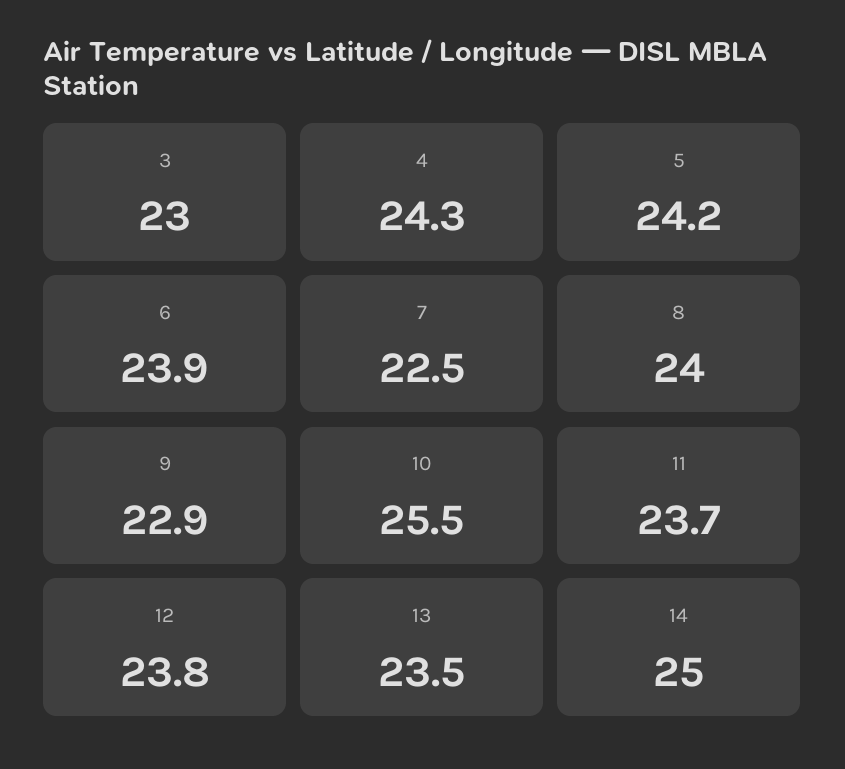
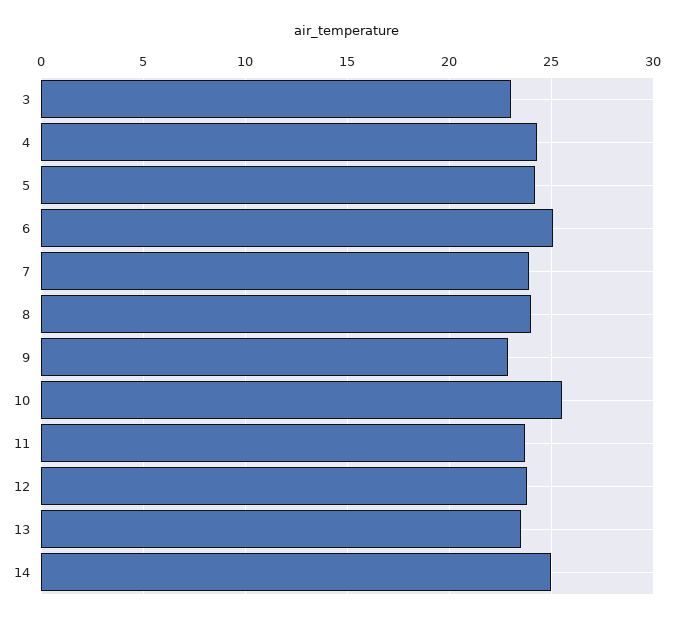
6: 23.9 -> 25
7: 22.5 -> 24

